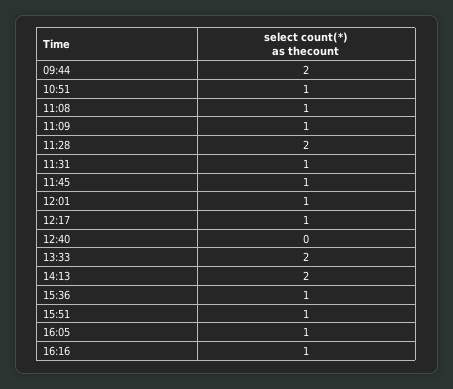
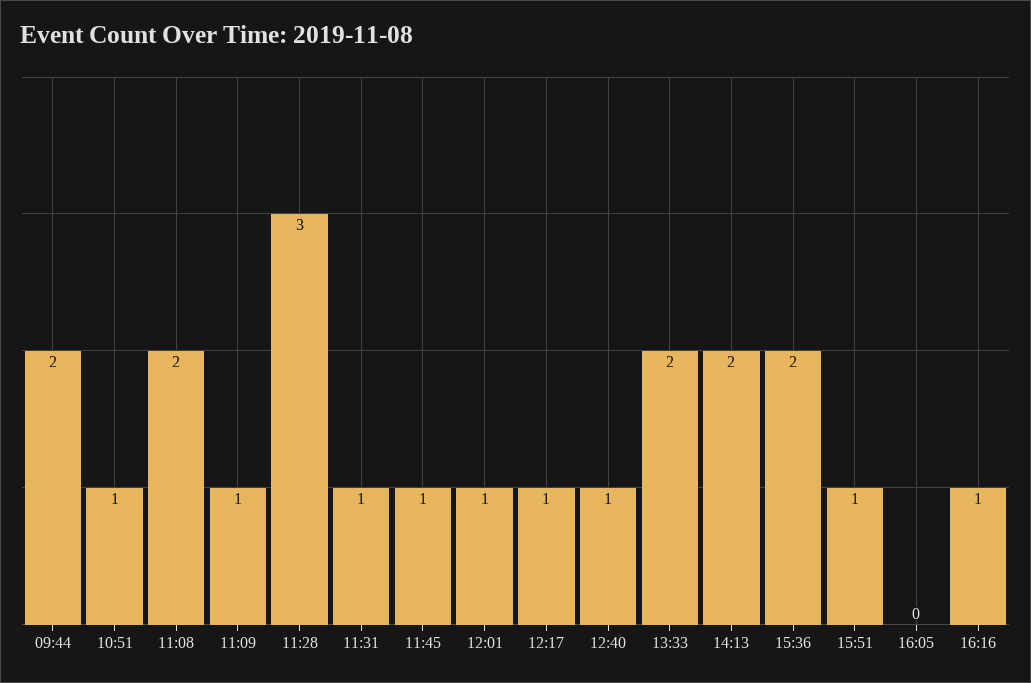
11:08: 1 -> 2
11:28: 2 -> 3
12:40: 0 -> 1
15:36: 1 -> 2
16:05: 1 -> 0

